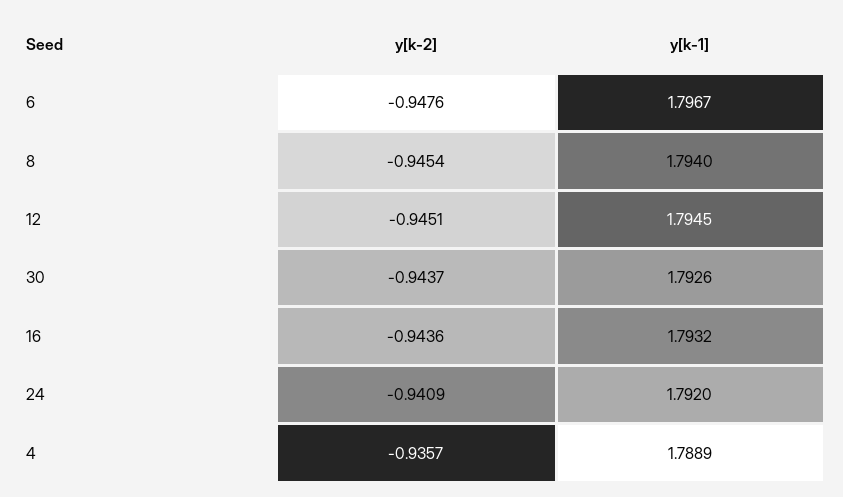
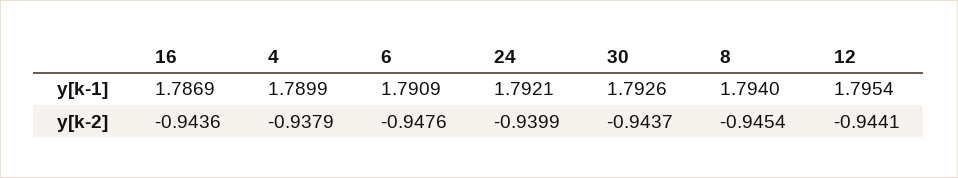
y[k-1], 6: 1.7967 -> 1.7909
y[k-2], 12: -0.9451 -> -0.9441
y[k-1], 12: 1.7945 -> 1.7954
y[k-1], 16: 1.7932 -> 1.7869
y[k-2], 24: -0.9409 -> -0.9399
y[k-1], 24: 1.792 -> 1.7921
y[k-2], 4: -0.9357 -> -0.9379
y[k-1], 4: 1.7889 -> 1.7899

